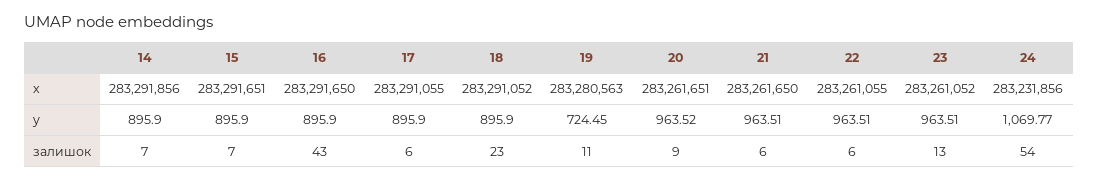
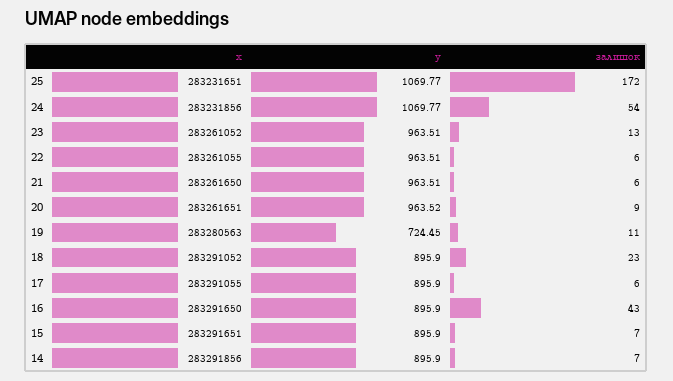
25, x: none -> 283231651
25, y: none -> 1069.77
25, залишок: none -> 172

